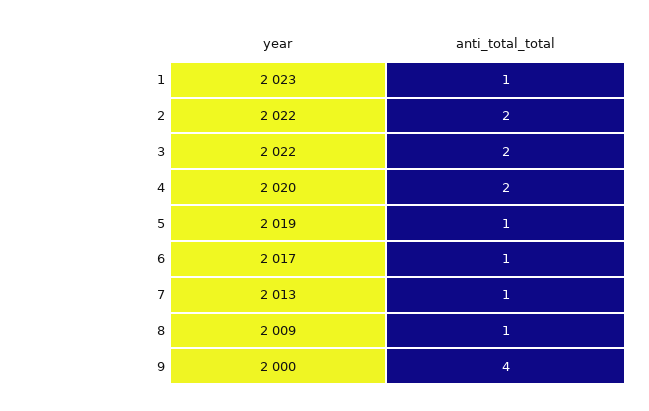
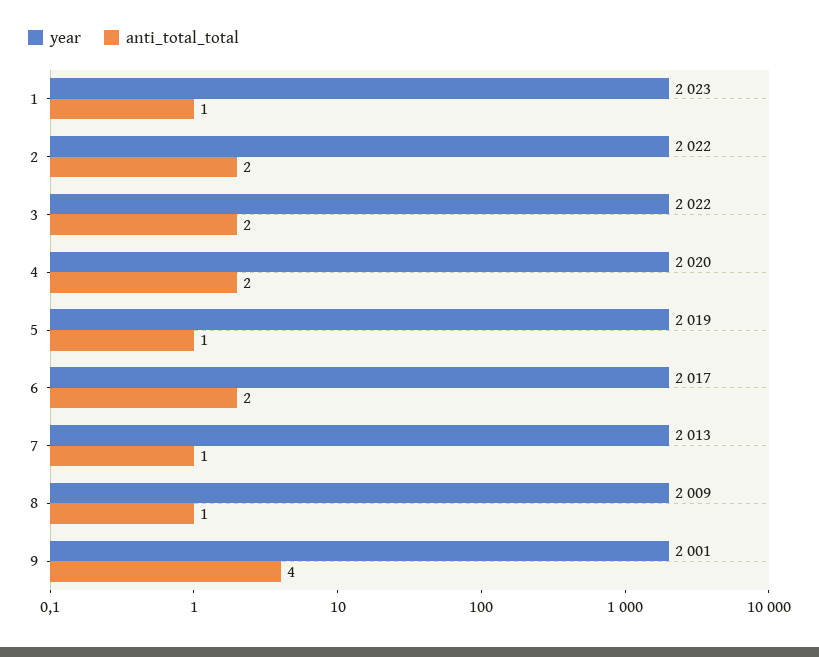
anti_total_total, 6: 1 -> 2
year, 9: 2000 -> 2001

